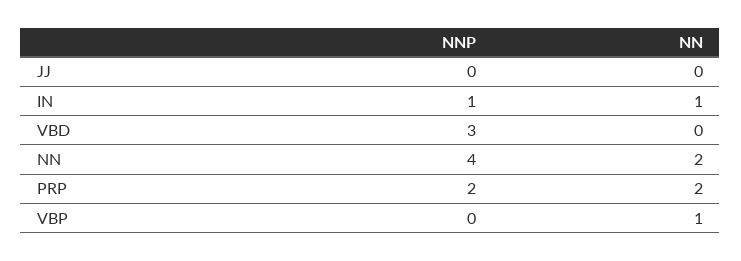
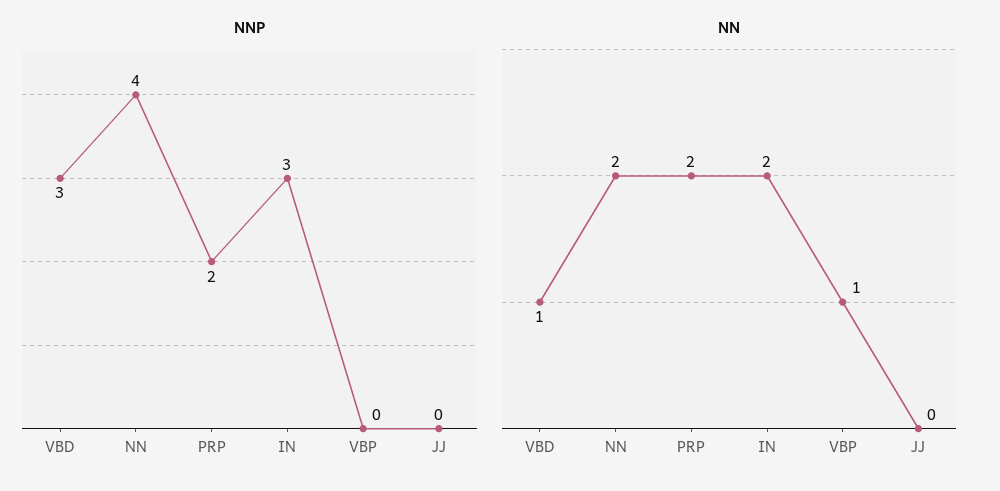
NNP, IN: 1 -> 3
NN, IN: 1 -> 2
NN, VBD: 0 -> 1

